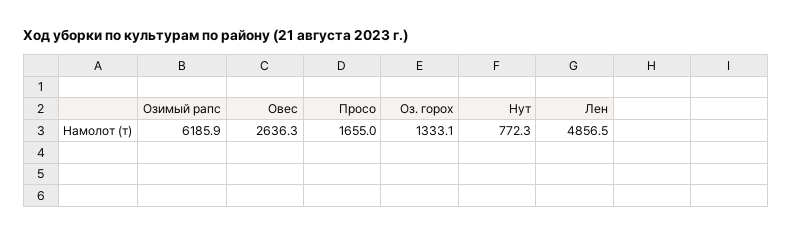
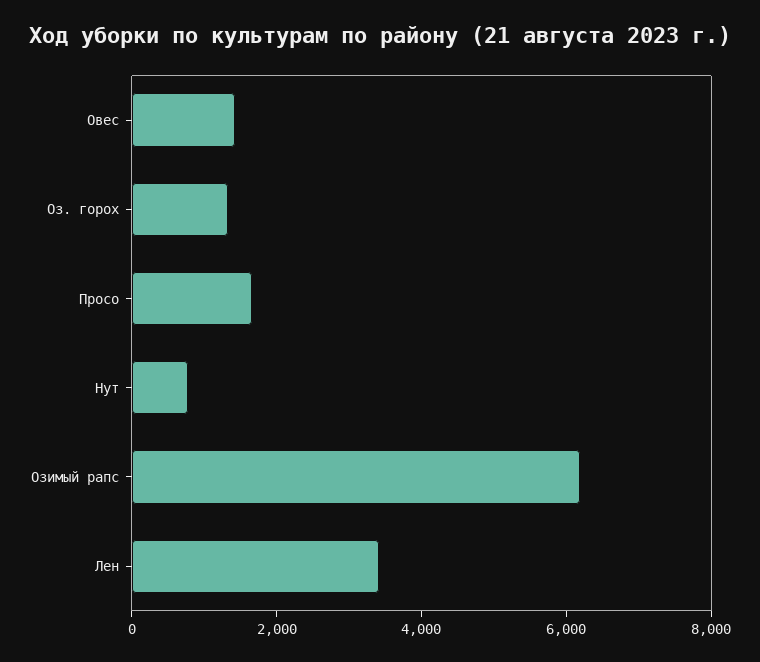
Овес: 2636.3 -> 1500
Лен: 4856.5 -> 3500

